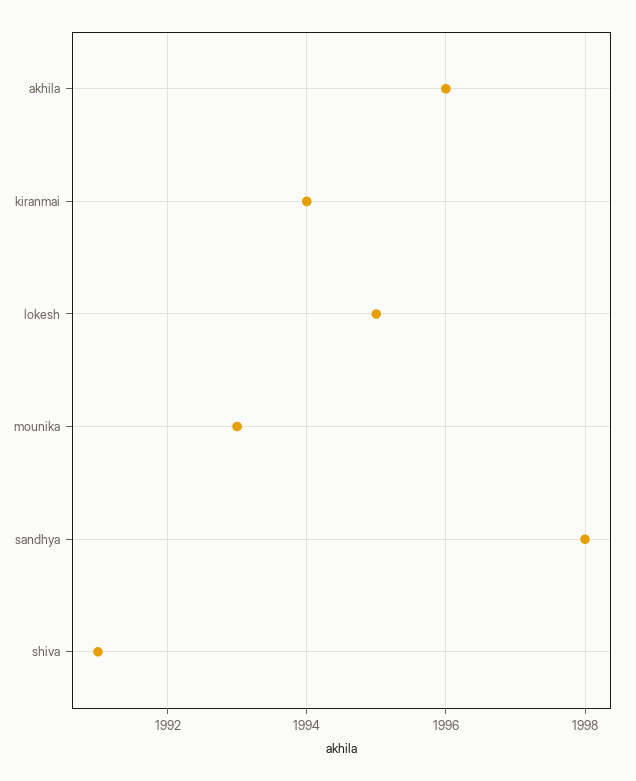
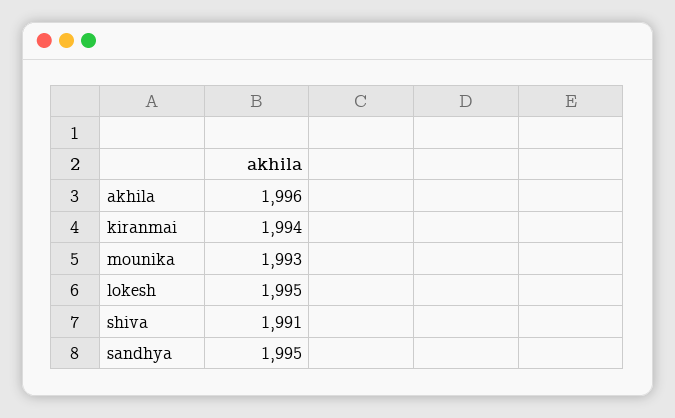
sandhya: 1998 -> 1995

